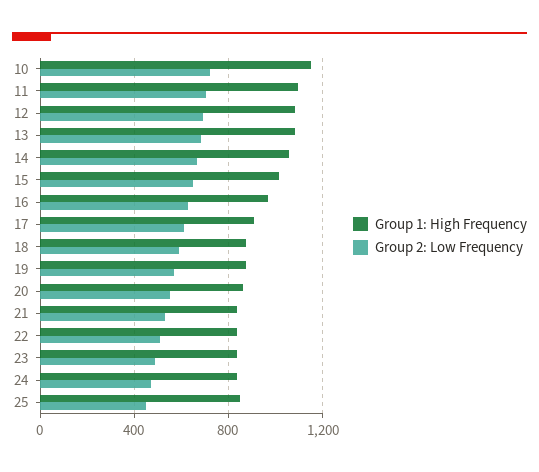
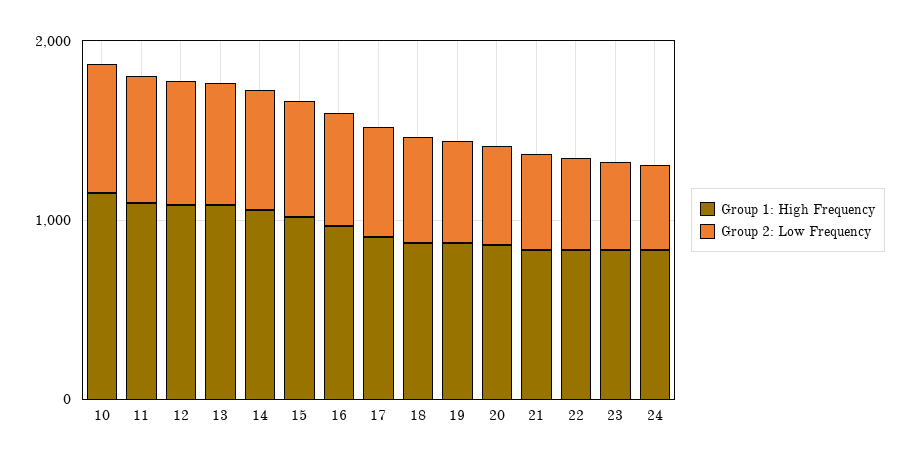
Group 1: High Frequency, 25: 850 -> none
Group 2: Low Frequency, 25: 450 -> none

